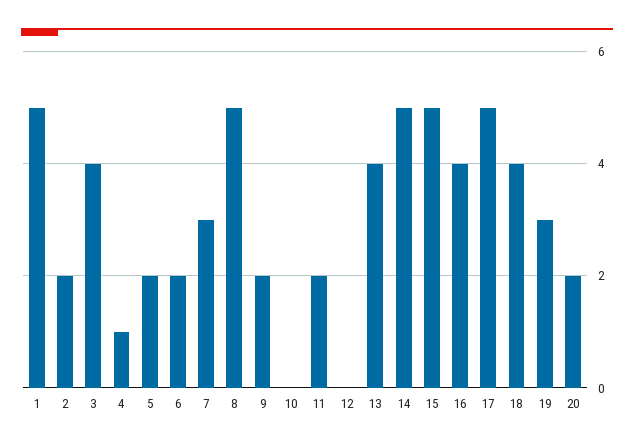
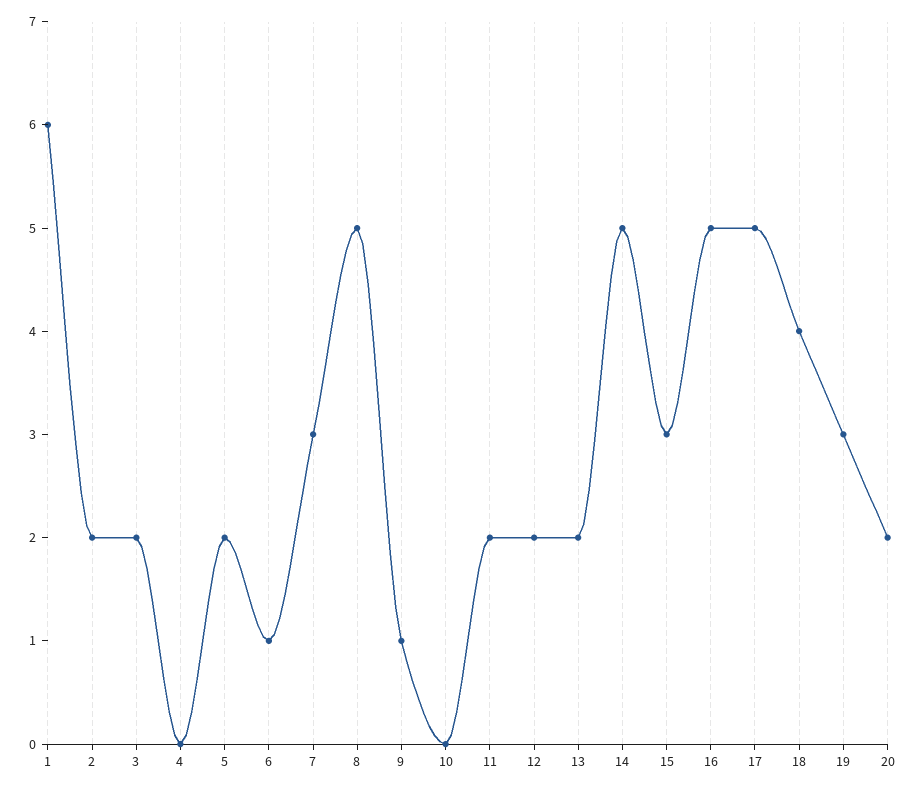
1: 5 -> 6
3: 4 -> 2
4: 1 -> 0
6: 2 -> 1
9: 2 -> 1
12: 0 -> 2
13: 4 -> 2
15: 5 -> 3
16: 4 -> 5

